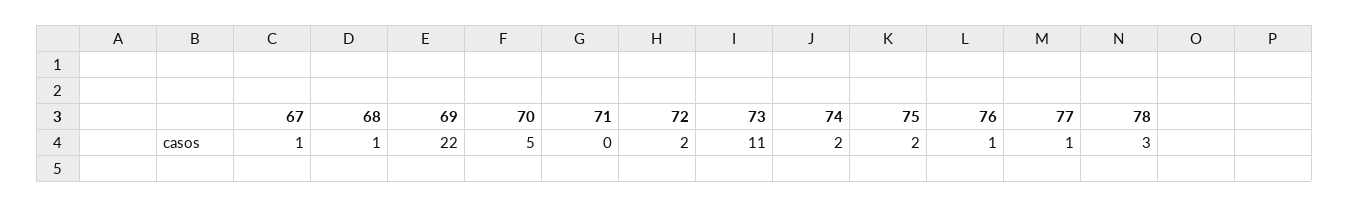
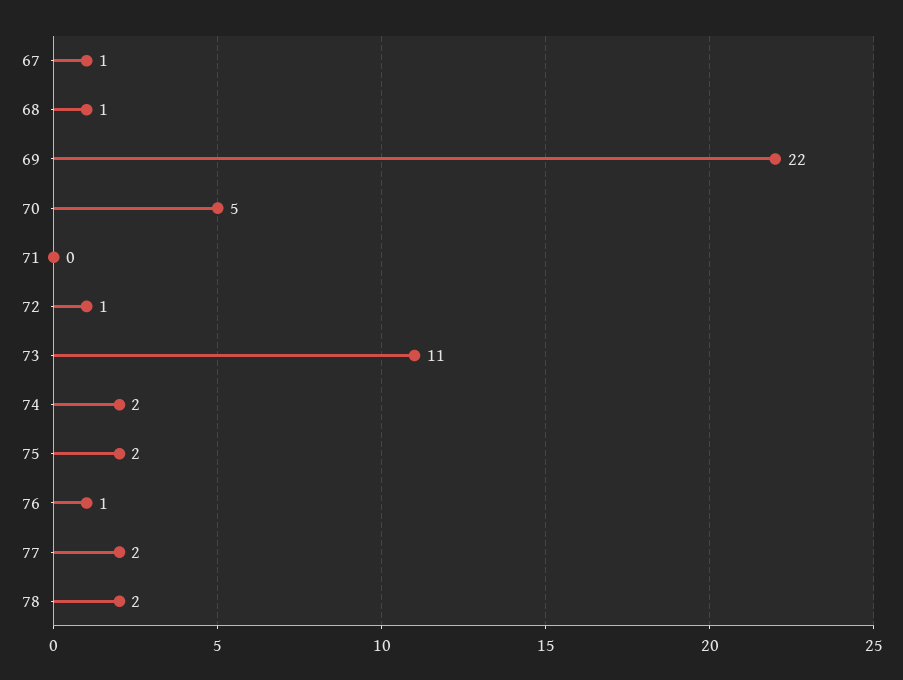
72: 2 -> 1
77: 1 -> 2
78: 3 -> 2

